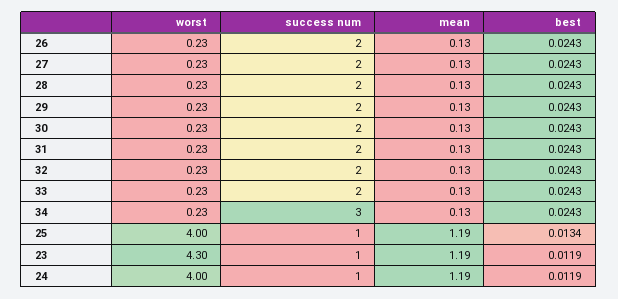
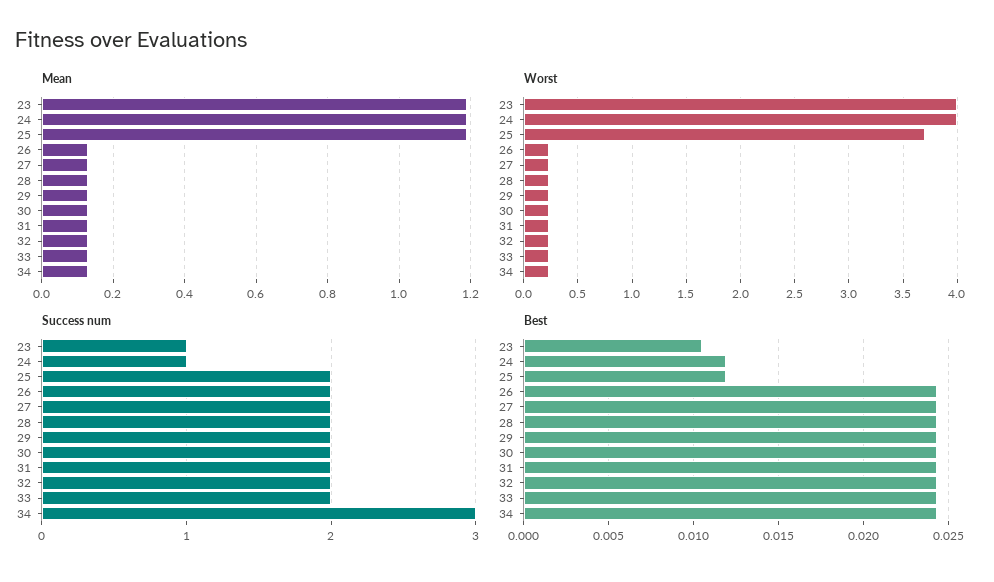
worst, 25: 4 -> 3.7
success num, 25: 1 -> 2
best, 25: 0.0134 -> 0.012
worst, 23: 4.3 -> 4
best, 23: 0.0119 -> 0.0105

